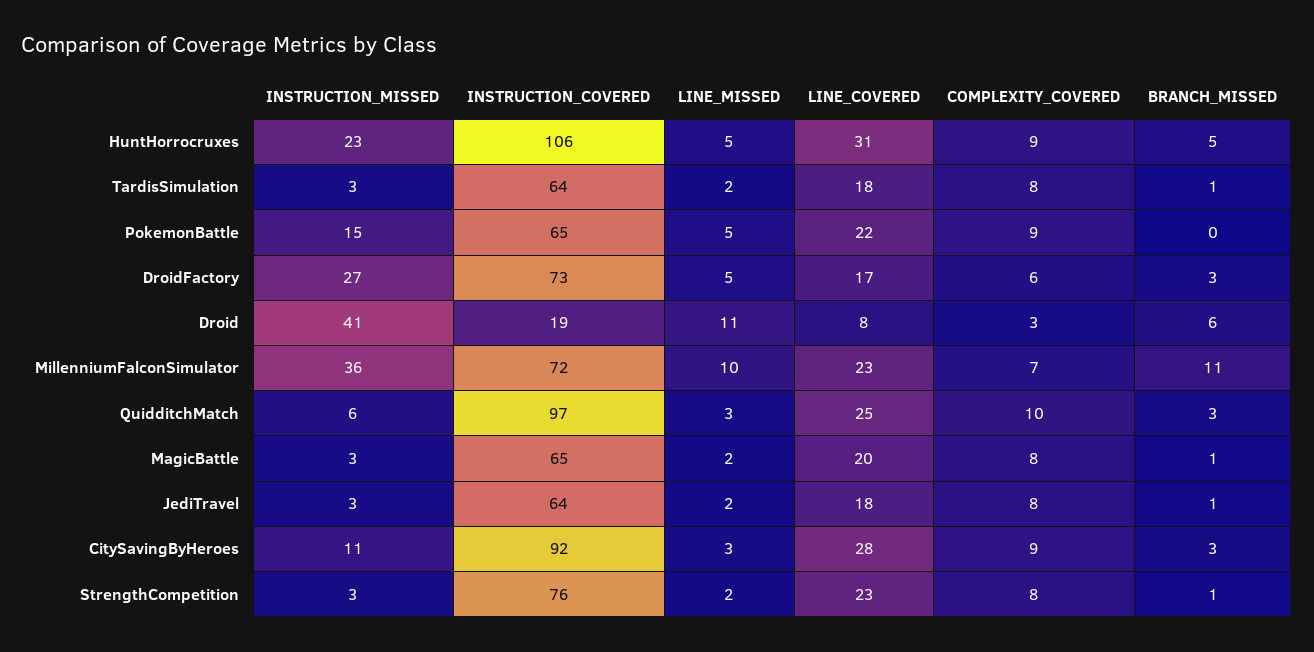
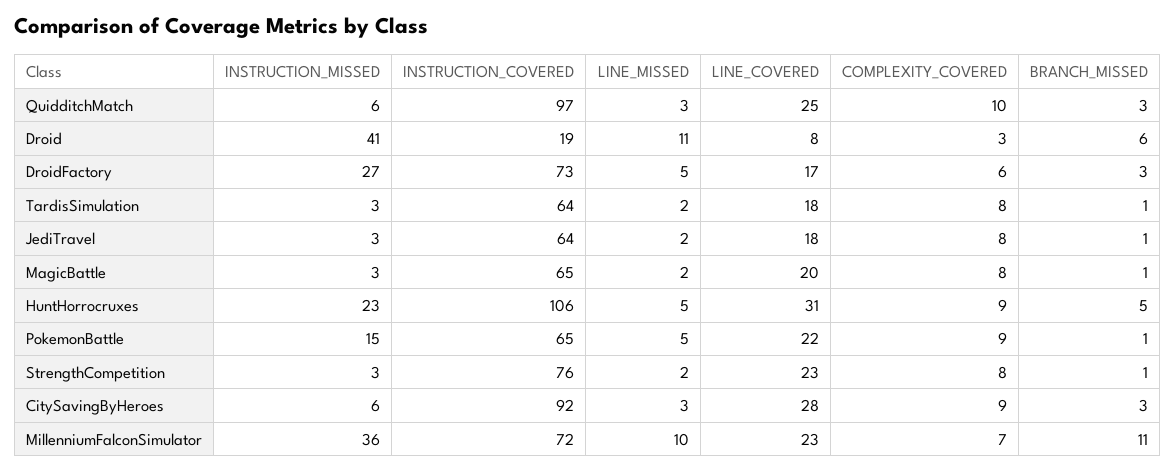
BRANCH_MISSED, PokemonBattle: 0 -> 1
INSTRUCTION_MISSED, CitySavingByHeroes: 11 -> 6

